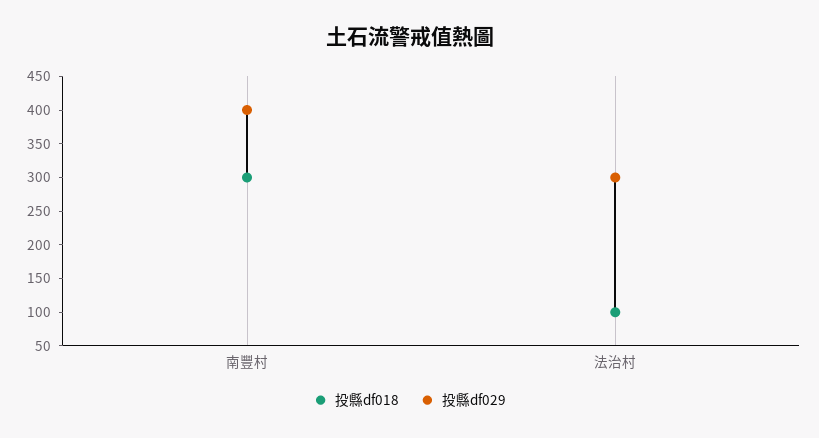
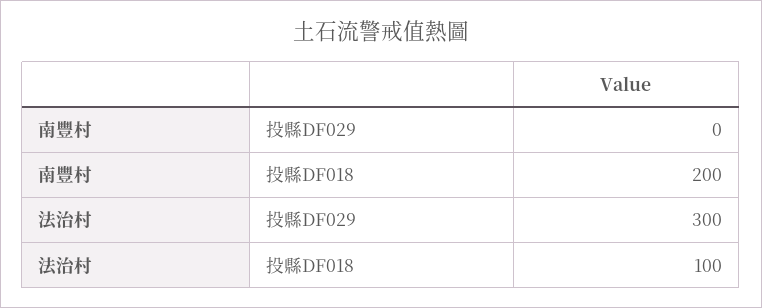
投縣df018, 南豐村: 300 -> 200
投縣df029, 南豐村: 400 -> 0

